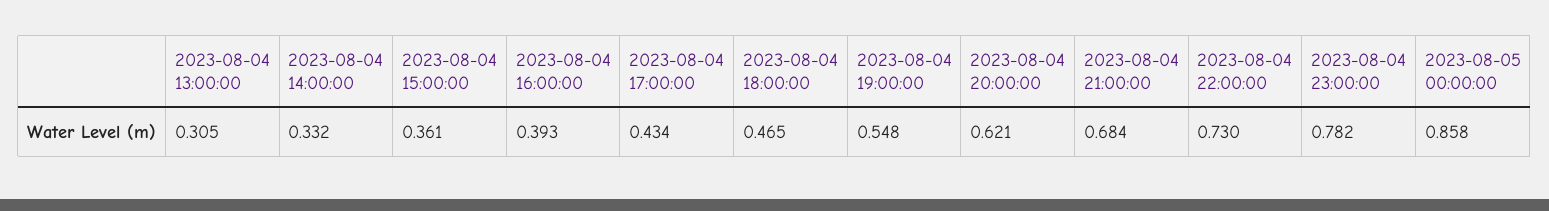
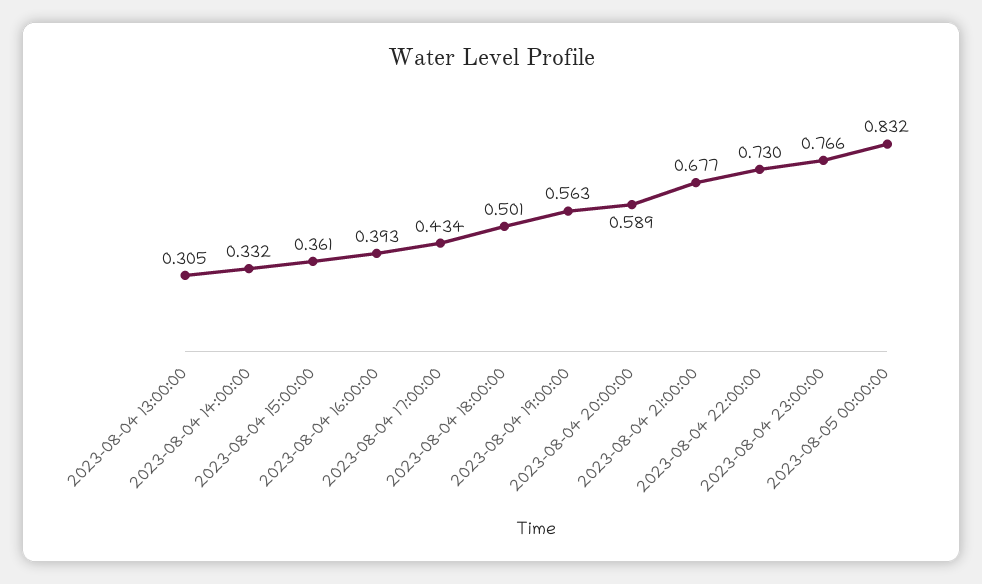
2023-08-04 18:00:00: 0.465 -> 0.501
2023-08-04 19:00:00: 0.548 -> 0.563
2023-08-04 20:00:00: 0.621 -> 0.589
2023-08-04 21:00:00: 0.684 -> 0.677
2023-08-04 23:00:00: 0.782 -> 0.766
2023-08-05 00:00:00: 0.858 -> 0.832

